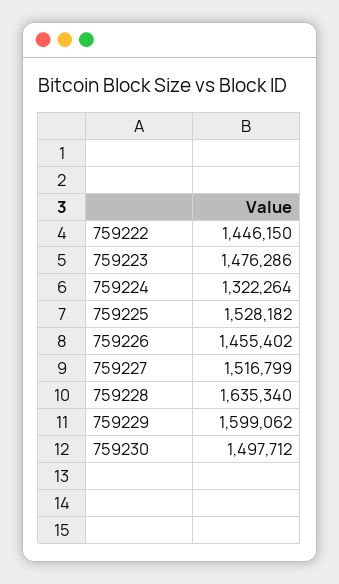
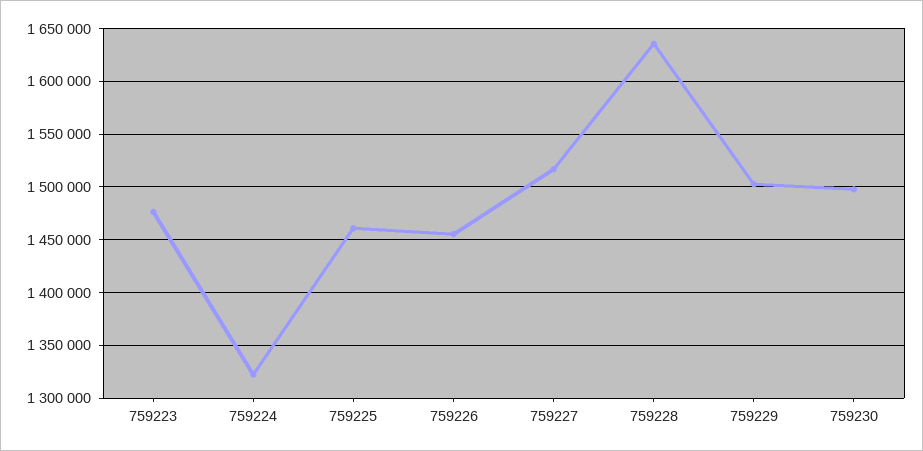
759222: 1446150 -> none
759225: 1528182 -> 1460000
759229: 1599062 -> 1500000

